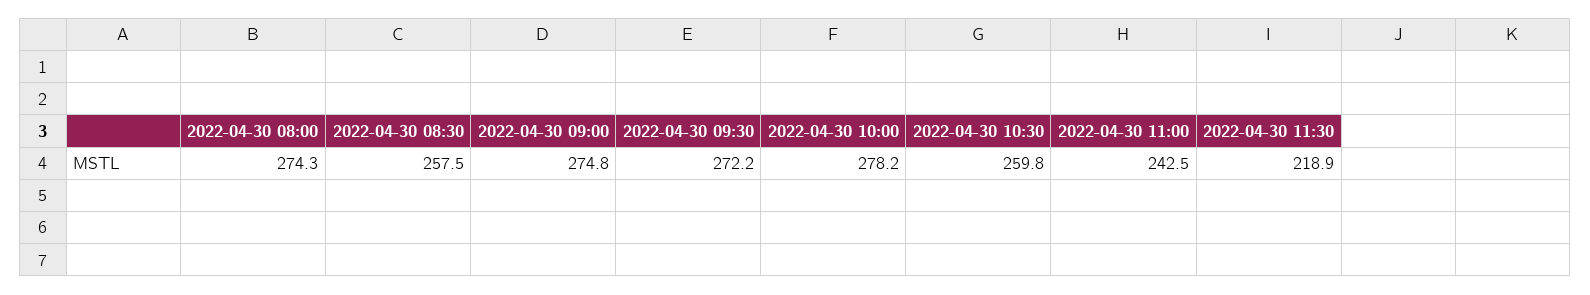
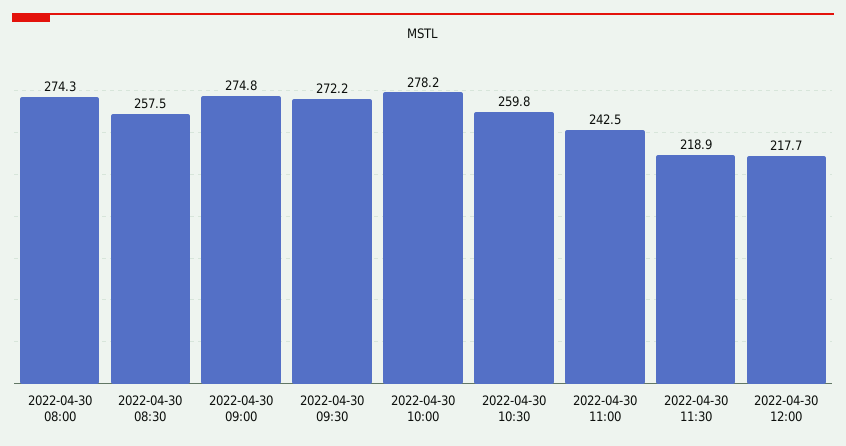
2022-04-30 12:00: none -> 217.7

